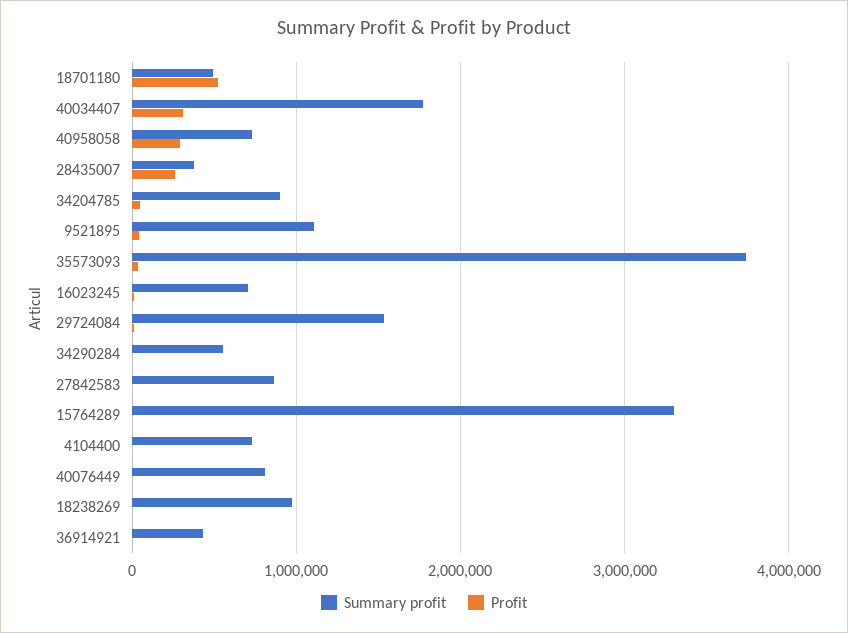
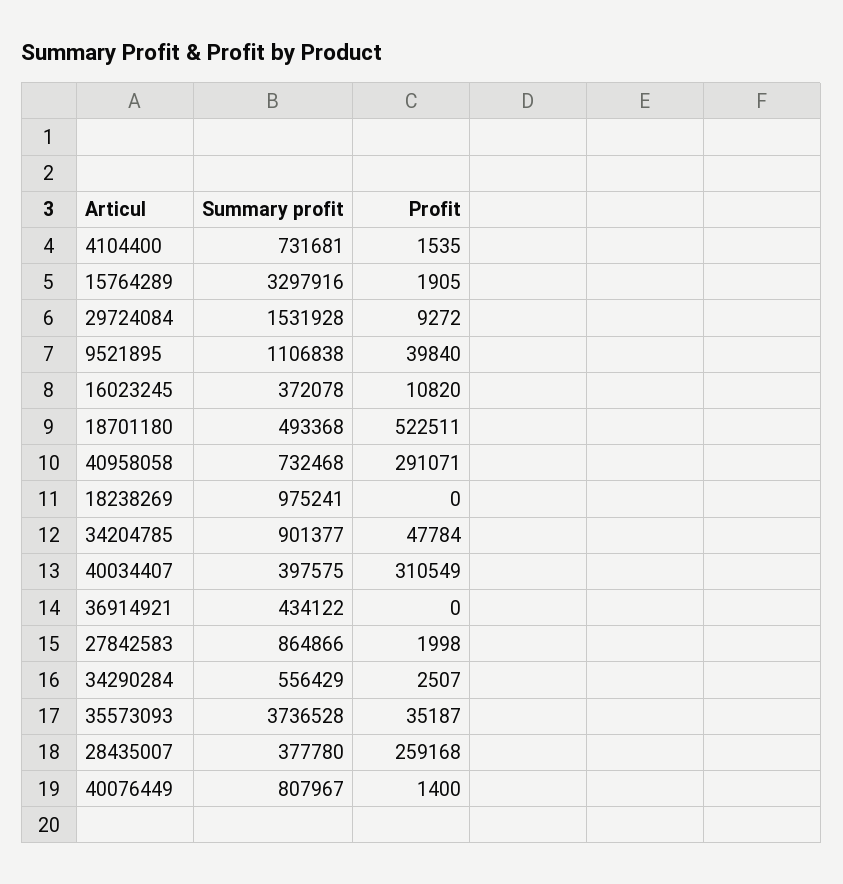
Summary profit, 40034407: 1800000 -> 397575
Summary profit, 16023245: 700000 -> 372078

